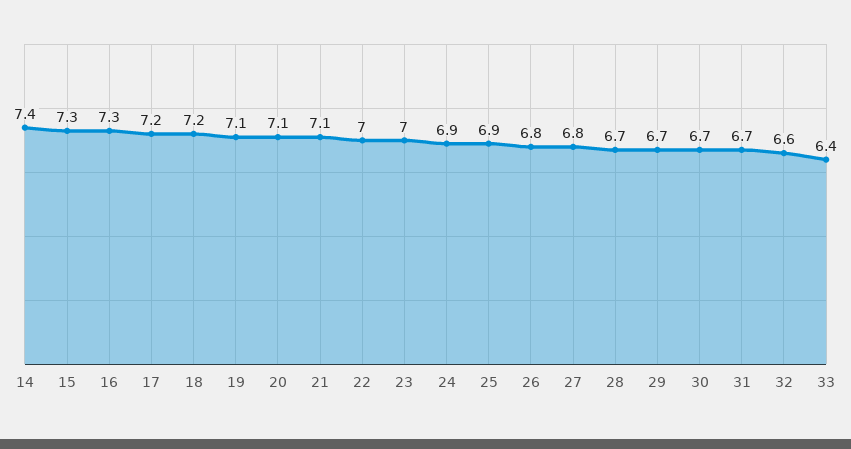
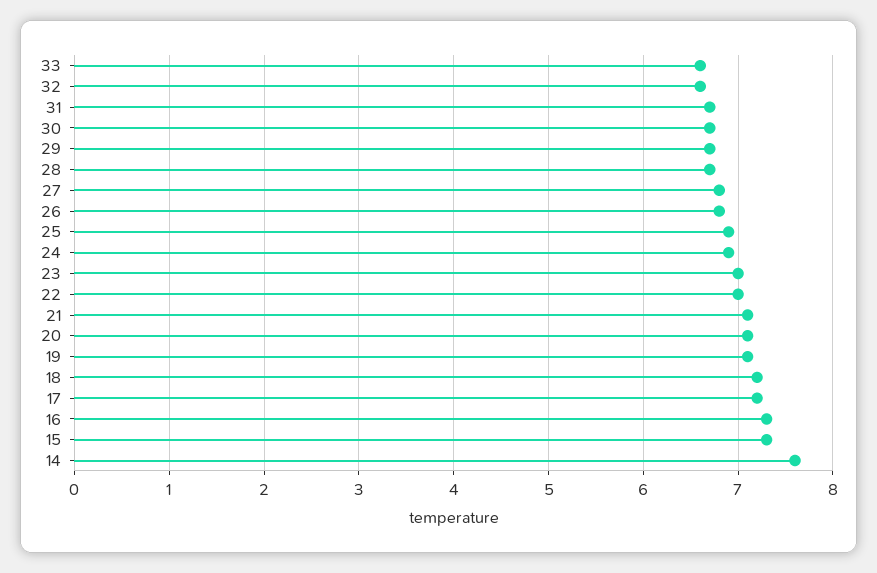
14: 7.4 -> 7.6
33: 6.4 -> 6.6

